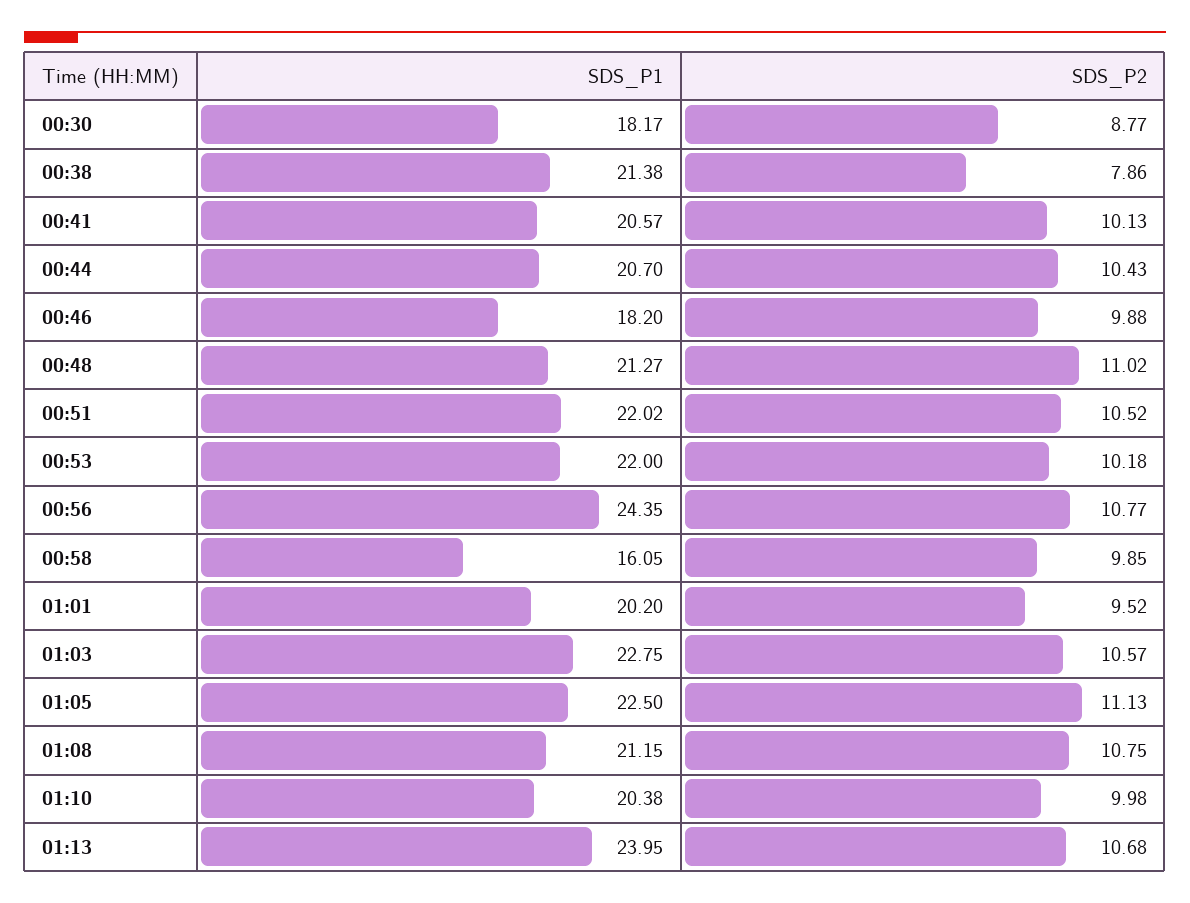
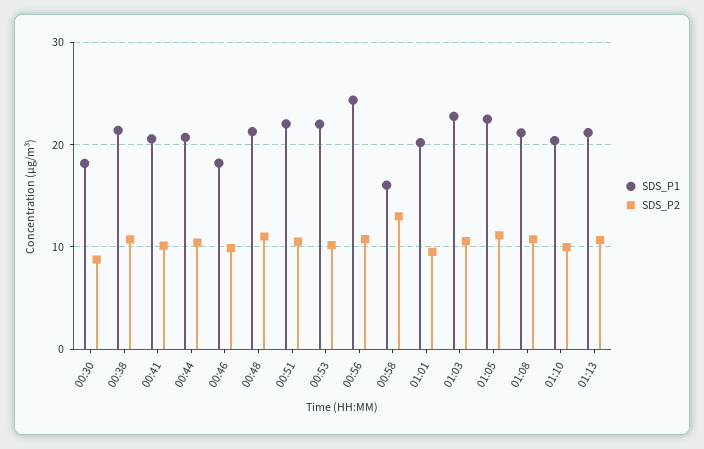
SDS_P2, 00:38: 7.86 -> 11
SDS_P2, 00:58: 9.85 -> 13
SDS_P1, 01:13: 23.95 -> 21

